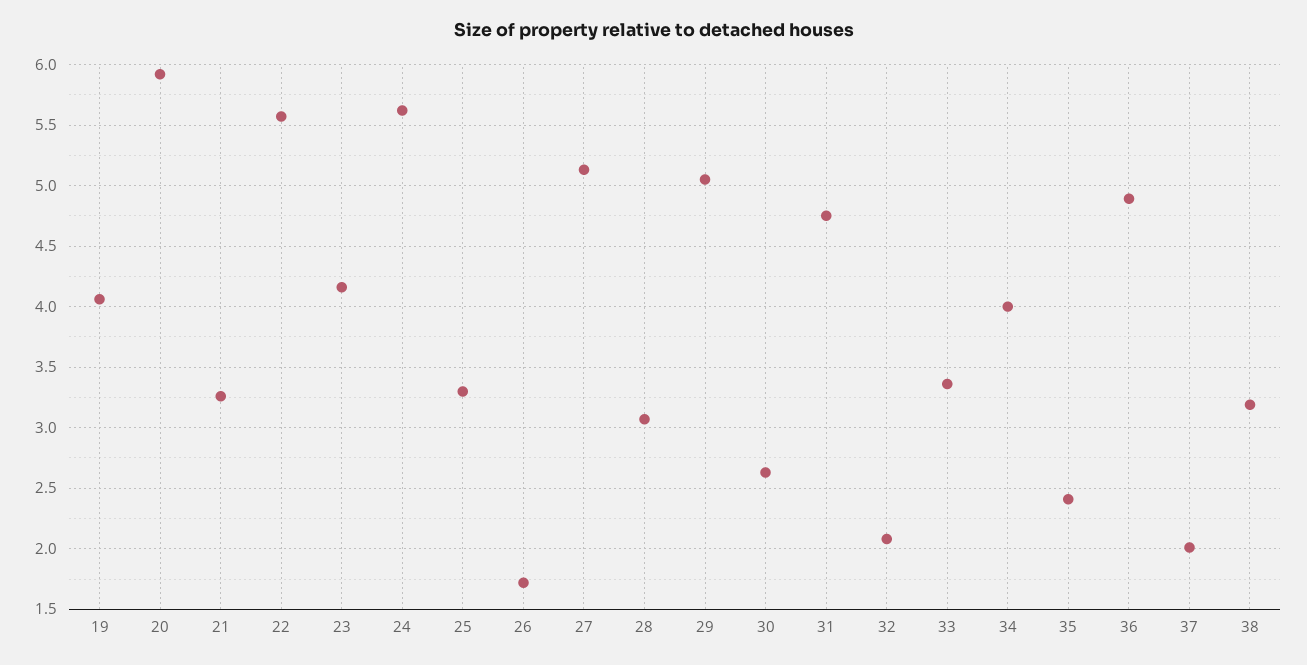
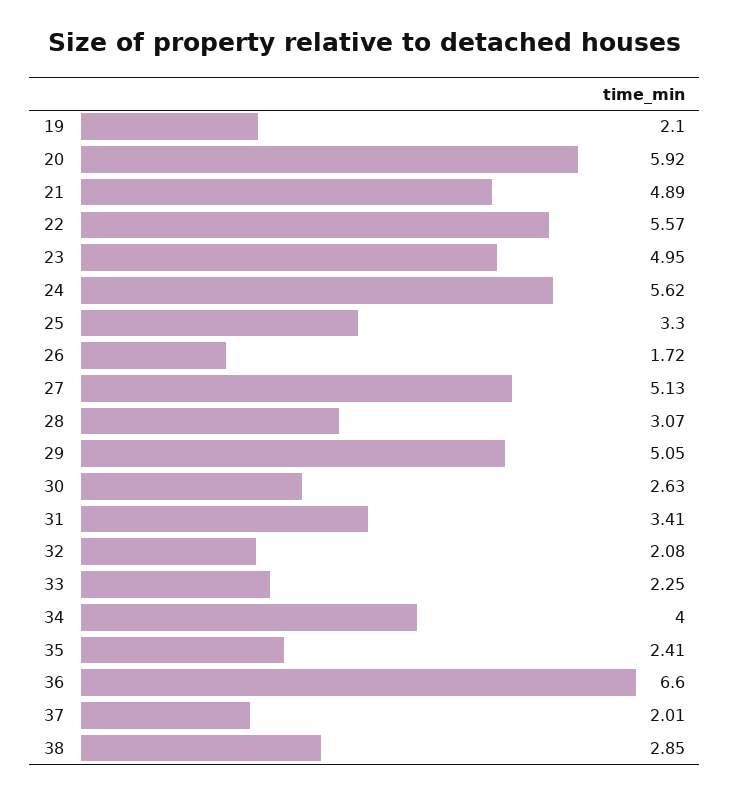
19: 4.05 -> 2.1
21: 3.25 -> 4.89
23: 4.15 -> 4.95
31: 4.75 -> 3.41
33: 3.35 -> 2.25
36: 4.9 -> 6.6
38: 3.2 -> 2.85

